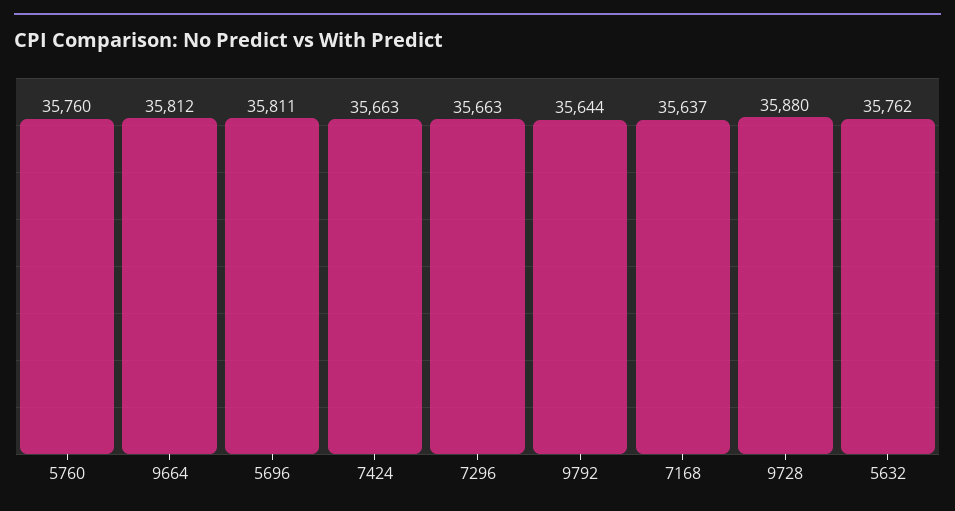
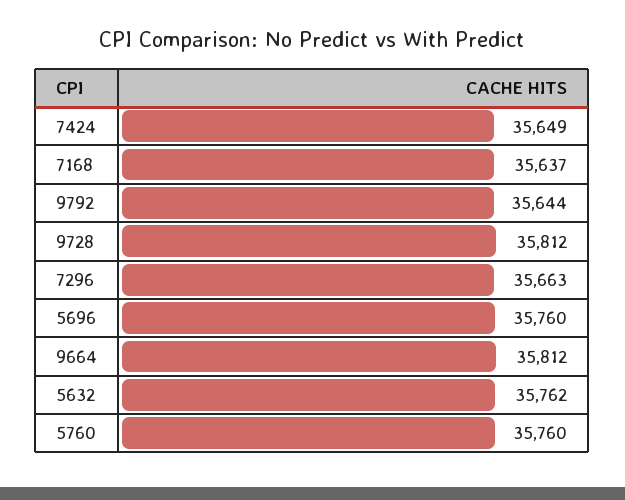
5696: 35811 -> 35760
7424: 35663 -> 35649
9728: 35880 -> 35812

